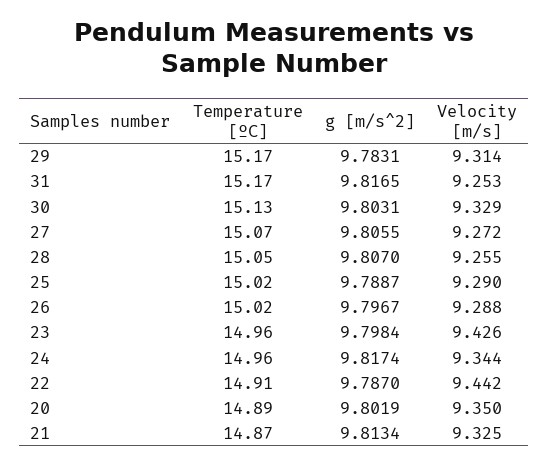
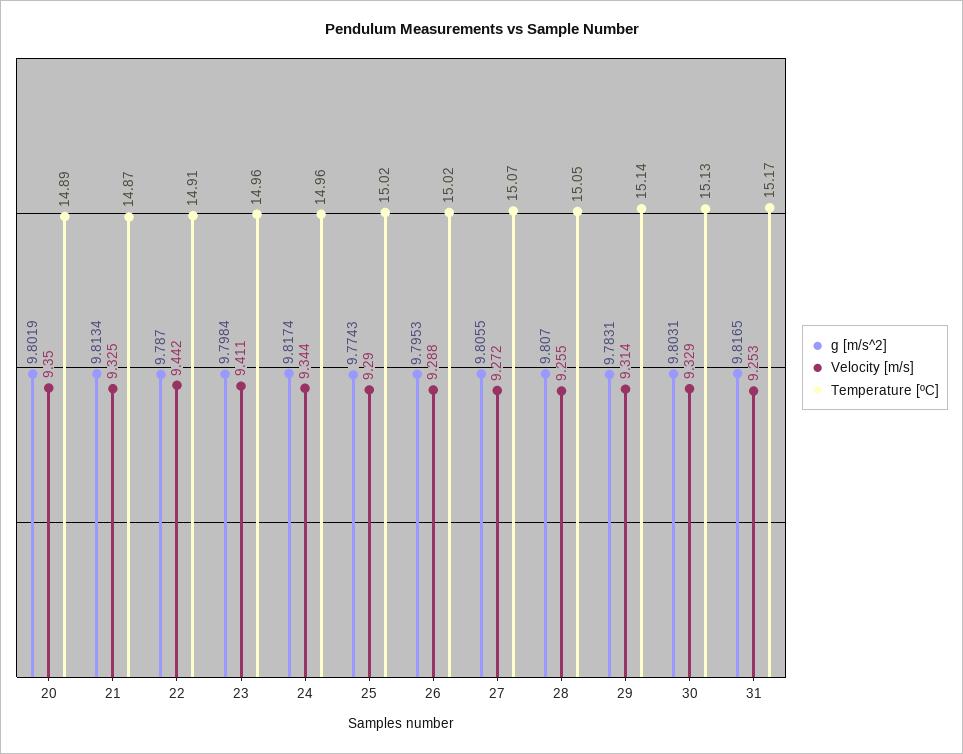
Temperature [ºC], 29: 15.17 -> 15.14
g [m/s^2], 25: 9.7887 -> 9.7743
g [m/s^2], 26: 9.7967 -> 9.7953
Velocity [m/s], 23: 9.426 -> 9.411

